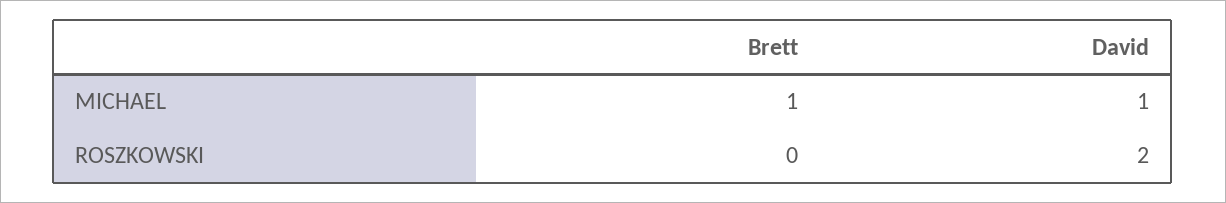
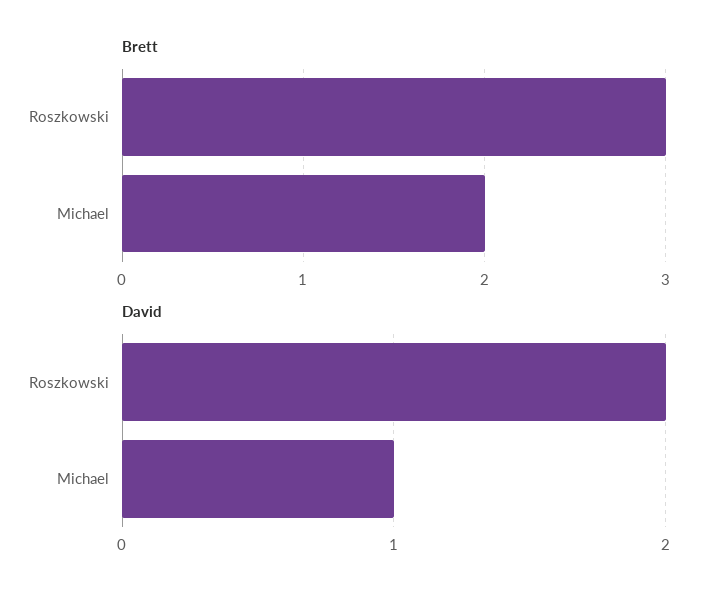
Brett, MICHAEL: 1 -> 2
Brett, ROSZKOWSKI: 0 -> 3

